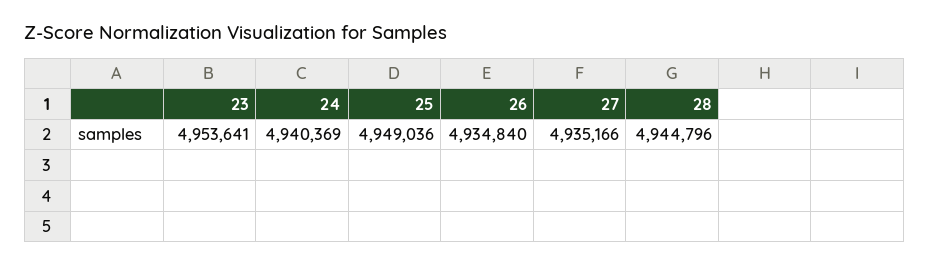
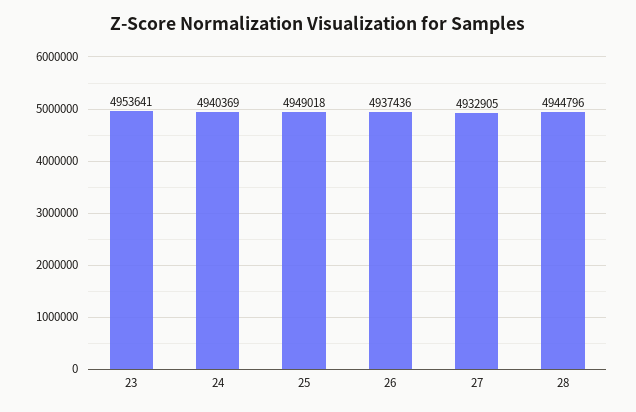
25: 4949036 -> 4949018
26: 4934840 -> 4937436
27: 4935166 -> 4932905

